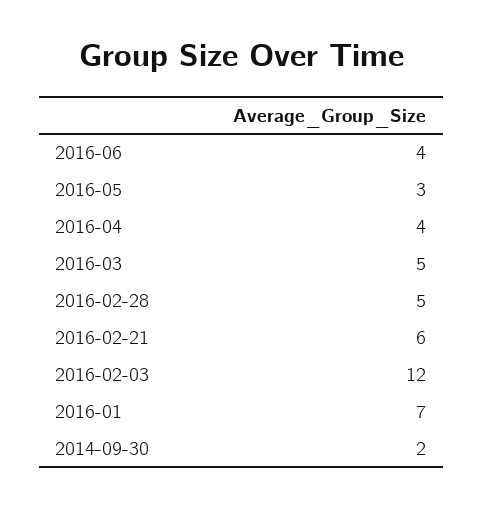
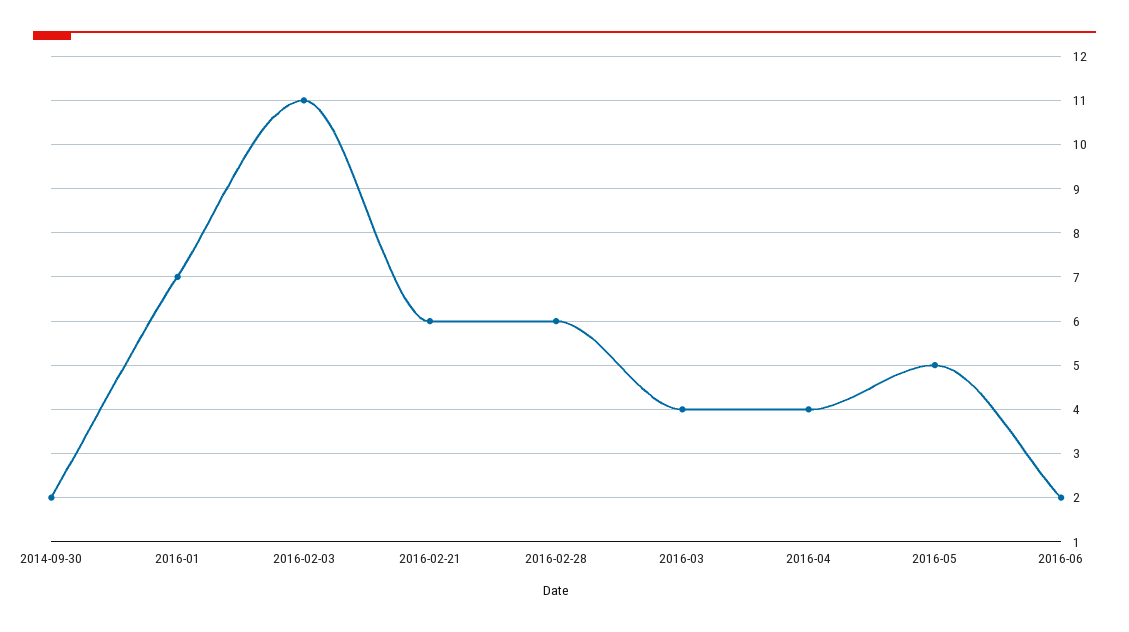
2016-06: 4 -> 2
2016-05: 3 -> 5
2016-03: 5 -> 4
2016-02-28: 5 -> 6
2016-02-03: 12 -> 11

